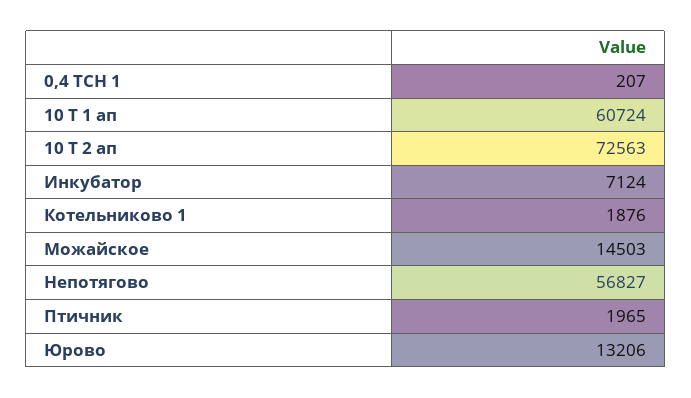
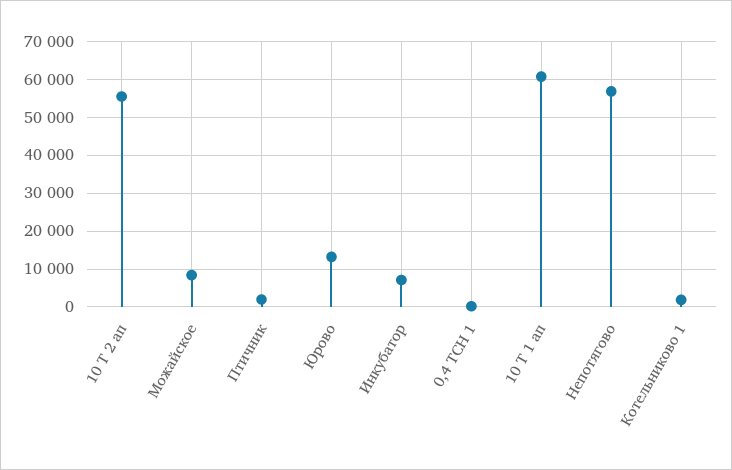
10 Т 2 ап: 72563 -> 56000
Можайское: 14503 -> 8000

